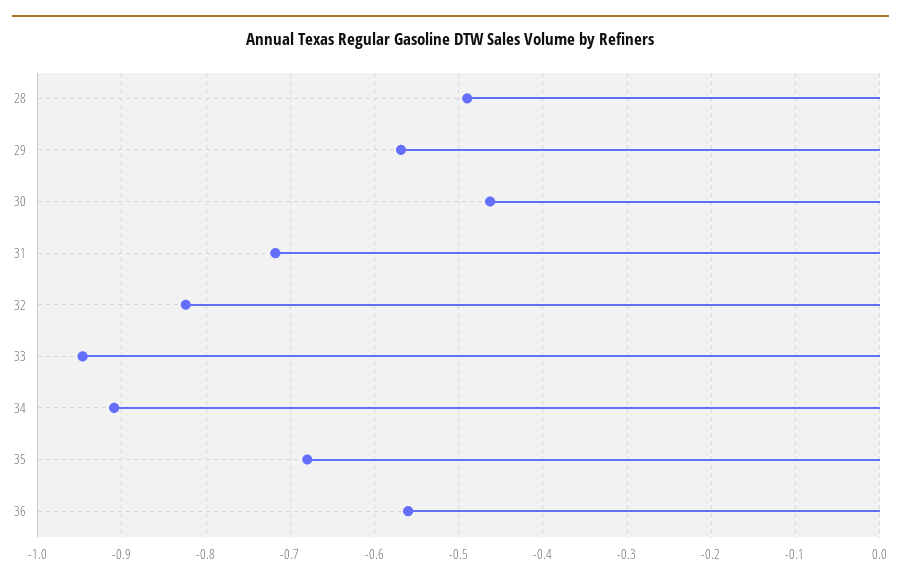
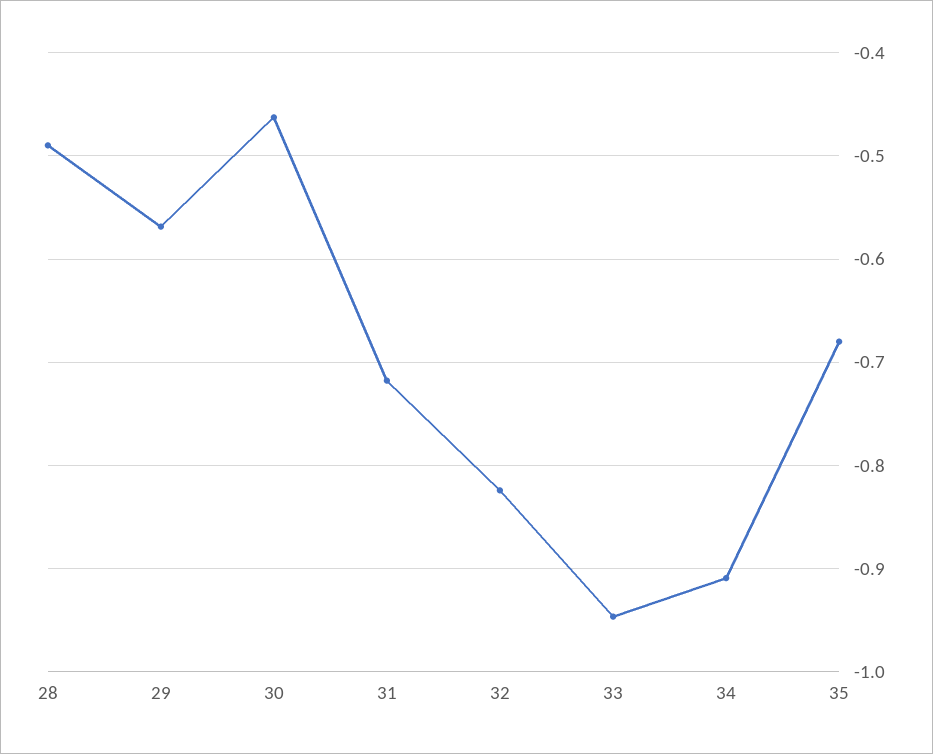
36: -0.56 -> none

